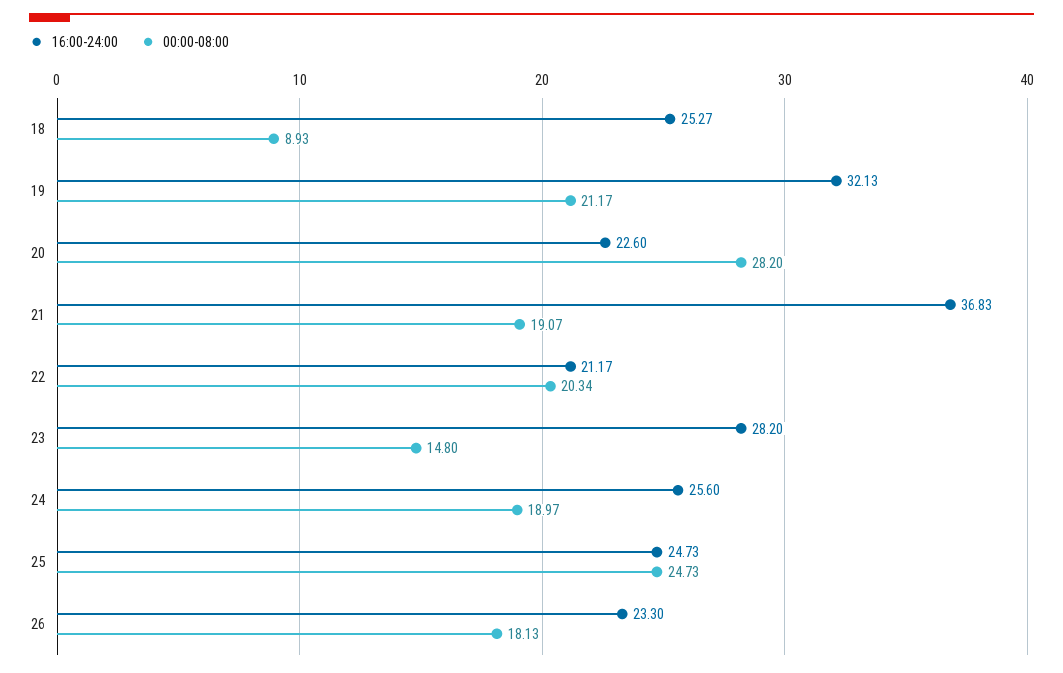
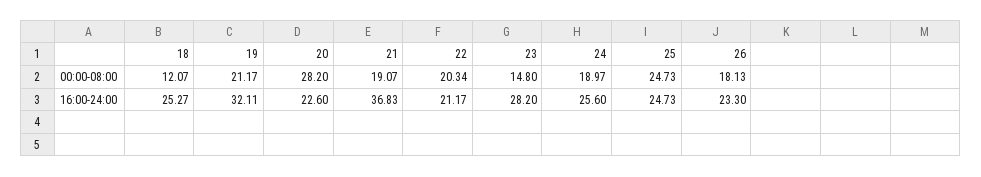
00:00-08:00, 18: 8.93 -> 12.07
16:00-24:00, 19: 32.13 -> 32.11

